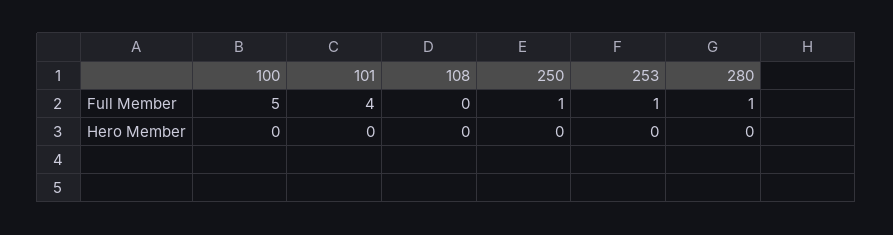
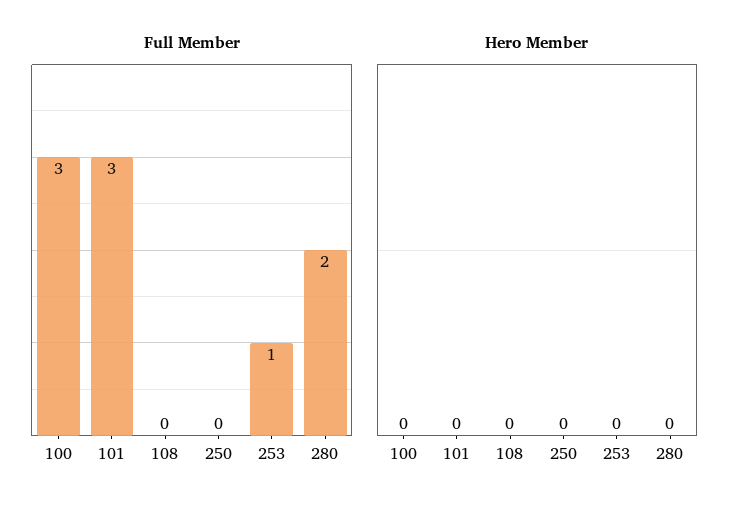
Full Member, 100: 5 -> 3
Full Member, 101: 4 -> 3
Full Member, 250: 1 -> 0
Full Member, 280: 1 -> 2

